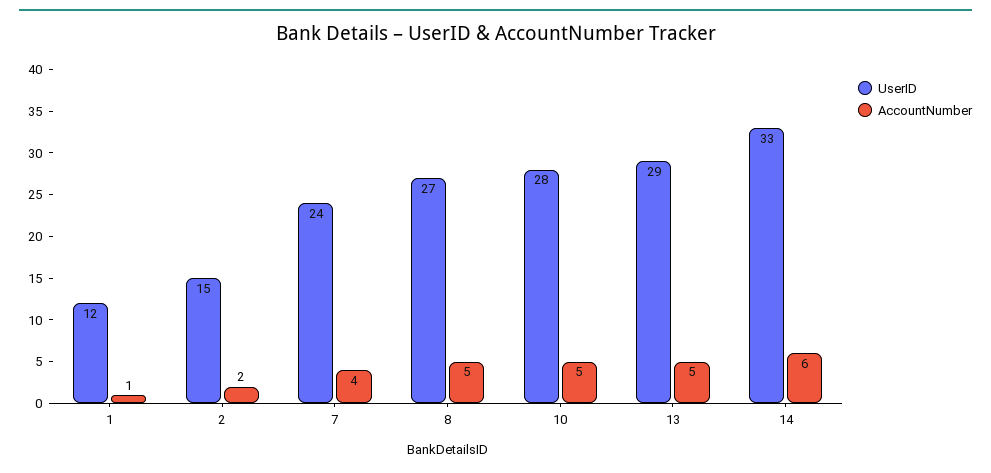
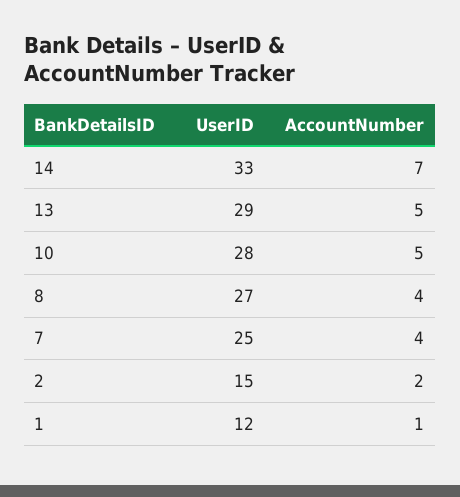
UserID, 7: 24 -> 25
AccountNumber, 8: 5 -> 4
AccountNumber, 14: 6 -> 7

